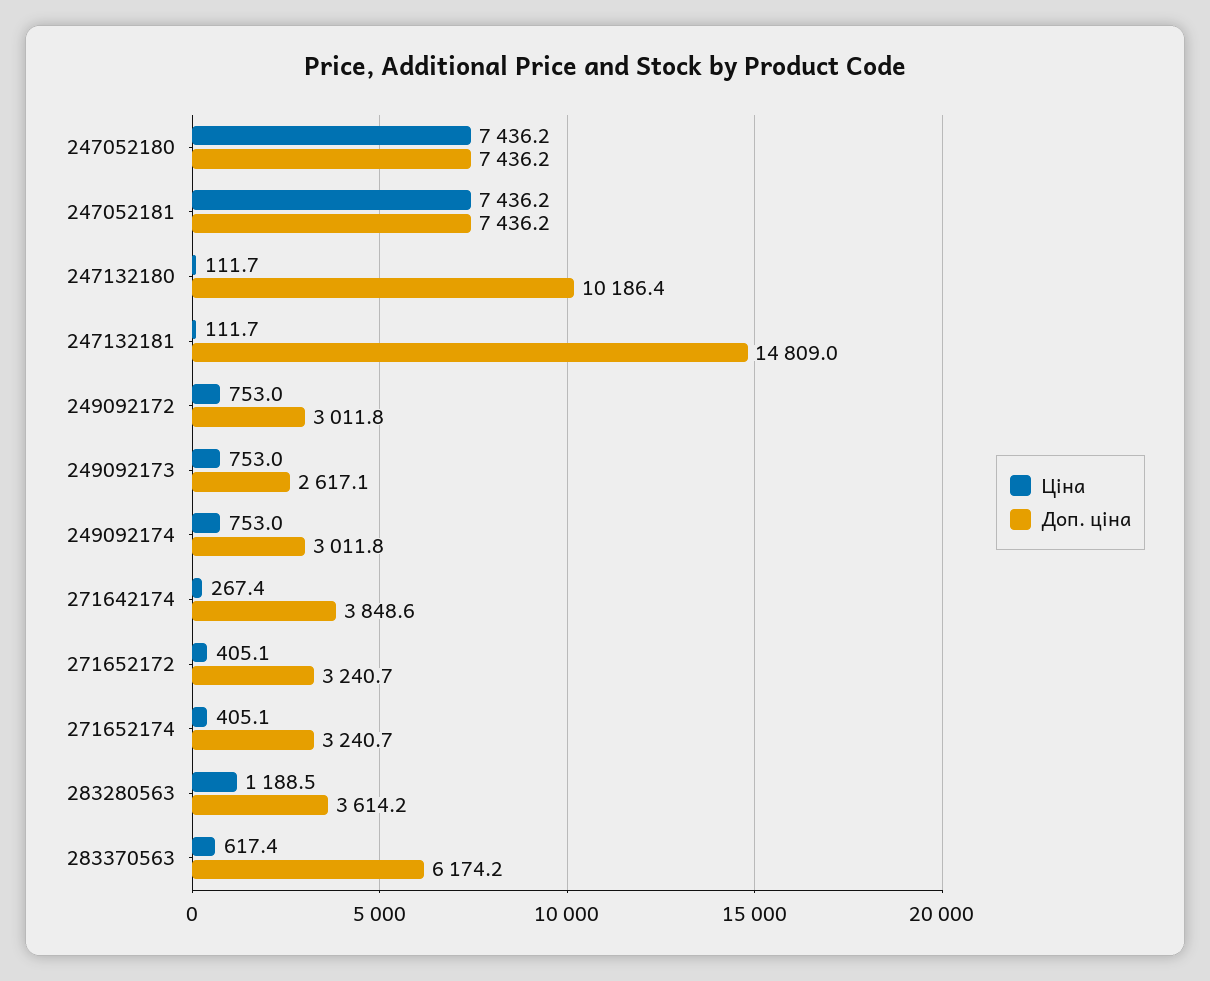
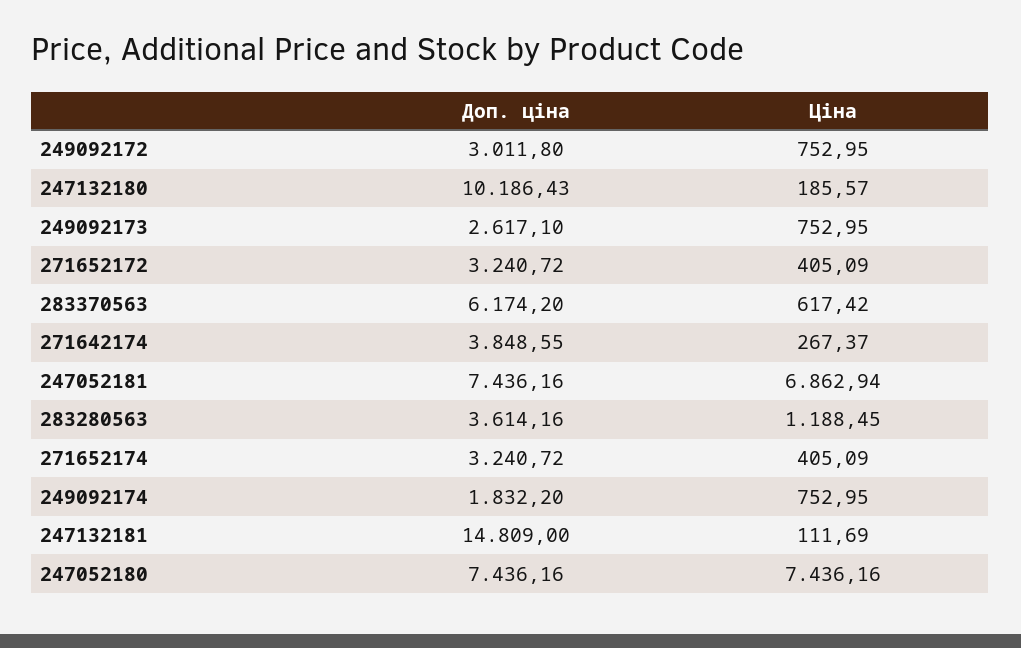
Ціна, 247052181: 7436.2 -> 6862.94
Ціна, 247132180: 111.7 -> 185.57
Доп. ціна, 249092174: 3011.8 -> 1832.2

